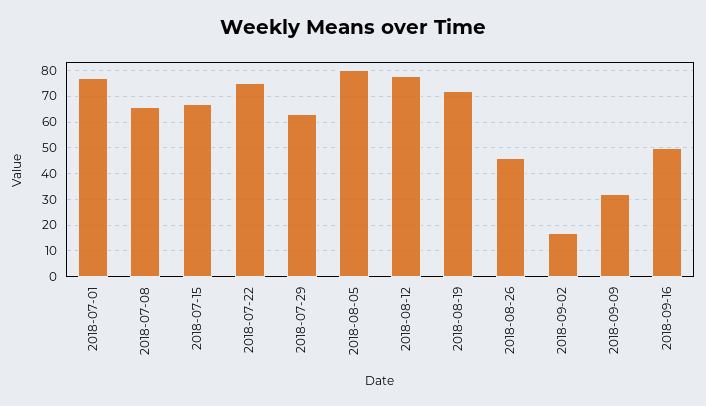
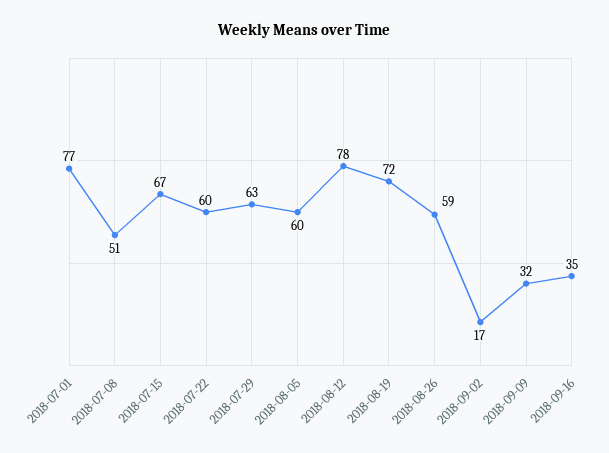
2018-07-08: 65 -> 51
2018-07-22: 75 -> 60
2018-08-05: 80 -> 60
2018-08-26: 45 -> 59
2018-09-16: 50 -> 35

